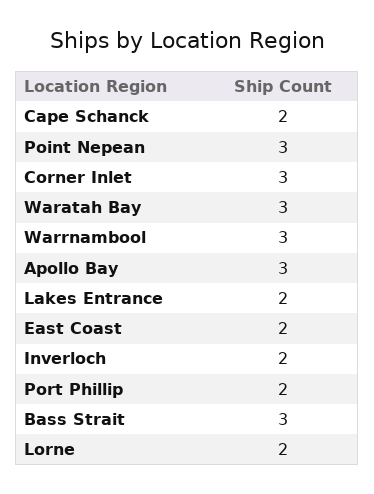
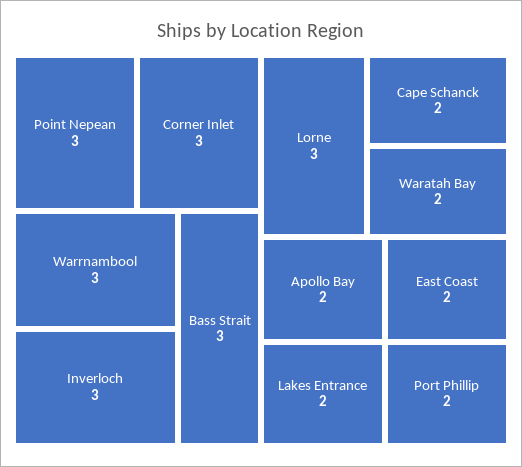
Waratah Bay: 3 -> 2
Apollo Bay: 3 -> 2
Inverloch: 2 -> 3
Lorne: 2 -> 3

